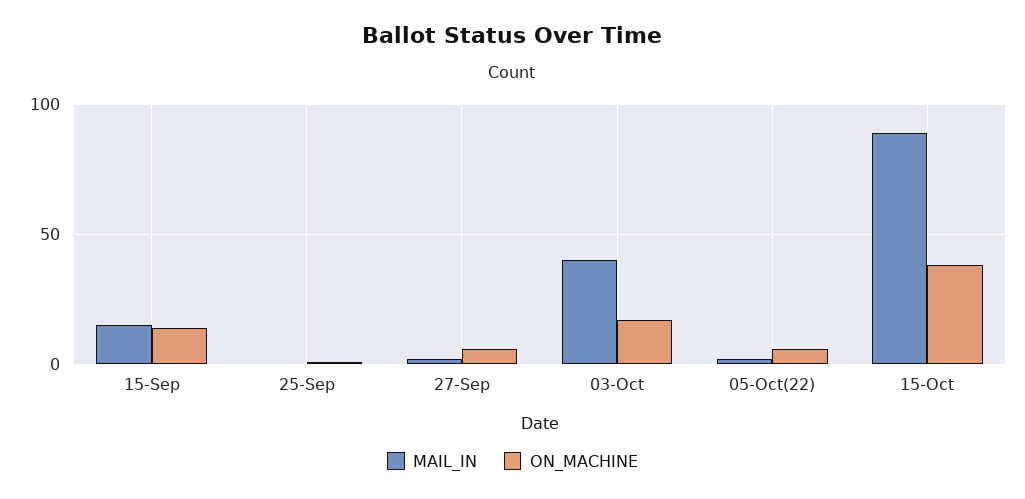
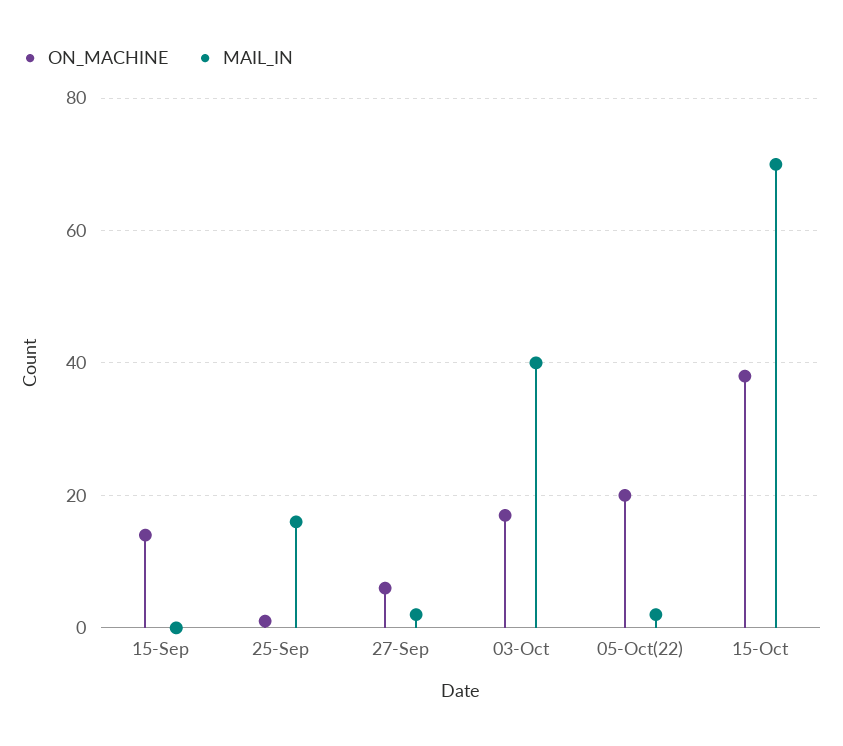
MAIL_IN, 15-Sep: 15 -> 0
MAIL_IN, 25-Sep: 0 -> 15
ON_MACHINE, 05-Oct(22): 5 -> 20
MAIL_IN, 15-Oct: 90 -> 70

